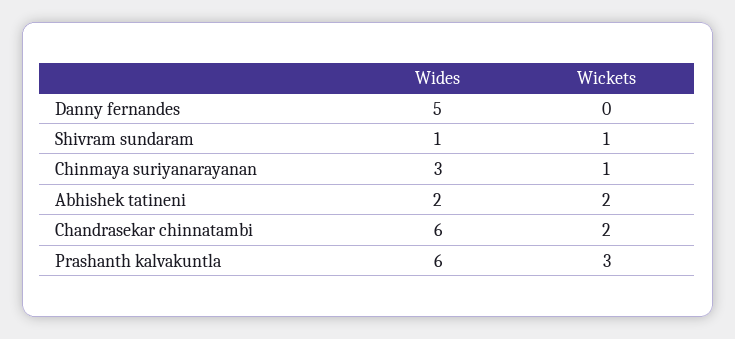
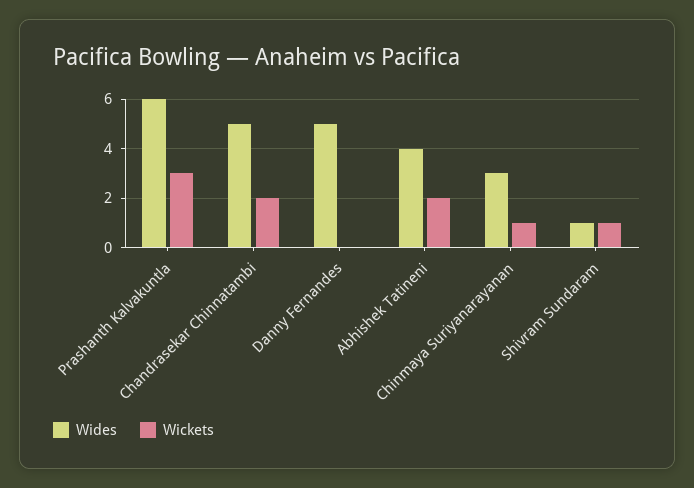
Wides, Abhishek tatineni: 2 -> 4
Wides, Chandrasekar chinnatambi: 6 -> 5

